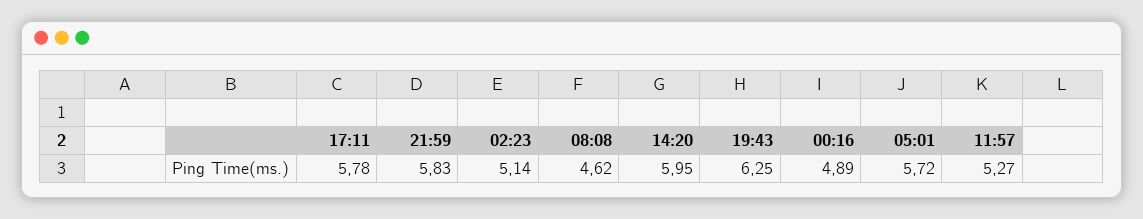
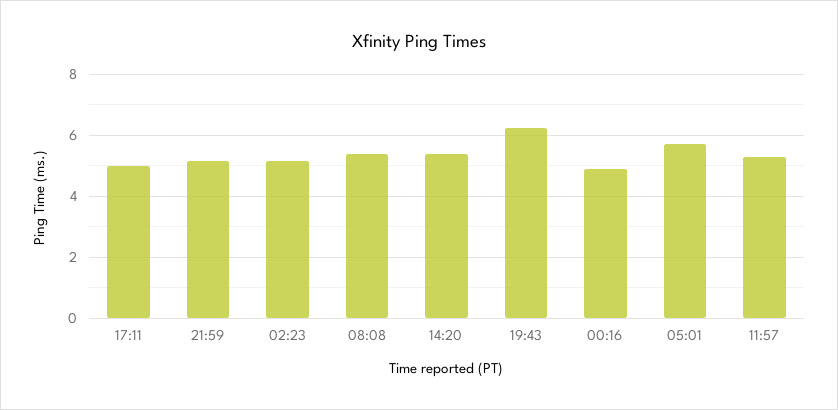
17:11: 5.78 -> 5
21:59: 5.83 -> 5.2
08:08: 4.62 -> 5.4
14:20: 5.95 -> 5.4

